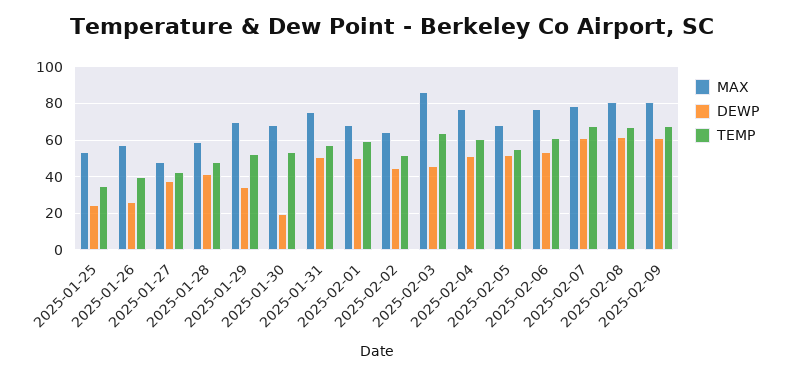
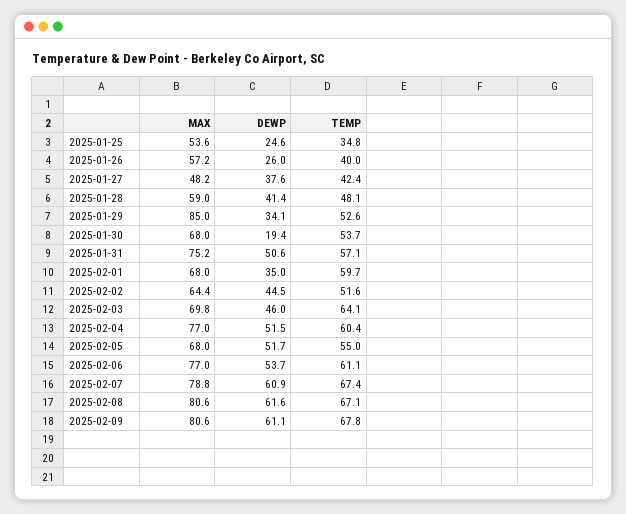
MAX, 2025-01-29: 70 -> 85
DEWP, 2025-02-01: 50 -> 35
MAX, 2025-02-03: 85 -> 69.8

